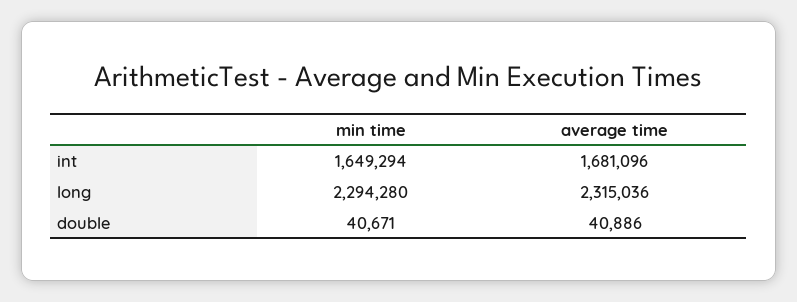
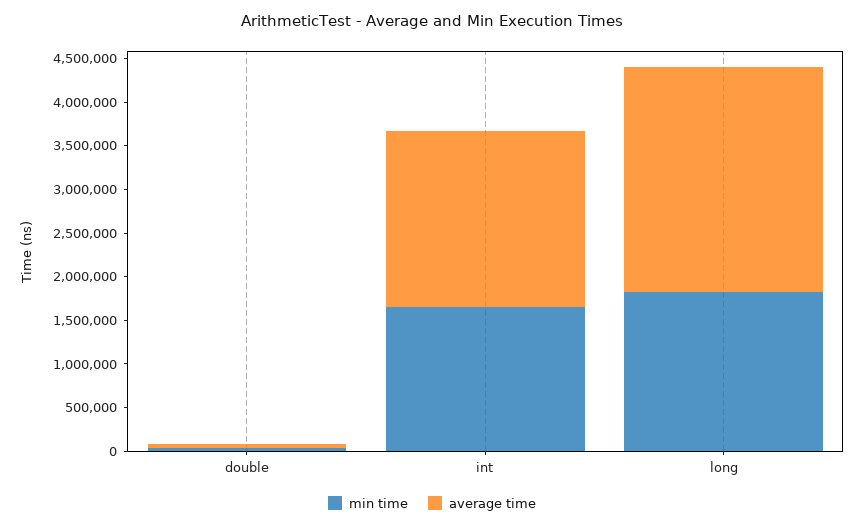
average time, int: 1681096 -> 2000000
min time, long: 2294280 -> 1800000
average time, long: 2315036 -> 2600000

